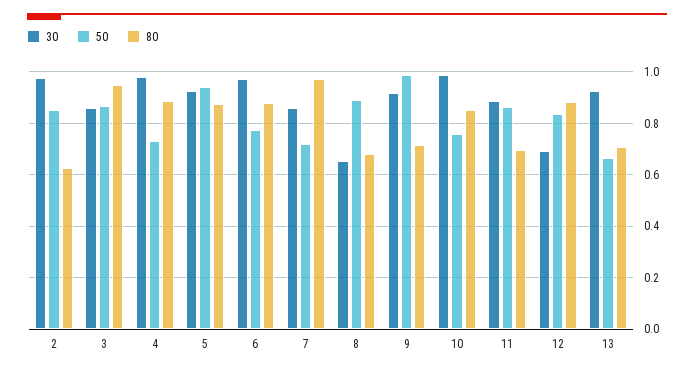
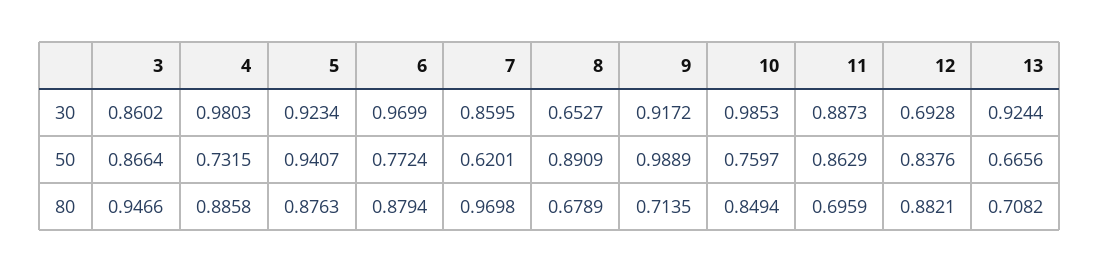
30, 2: 0.975 -> none
50, 2: 0.85 -> none
80, 2: 0.625 -> none
50, 7: 0.725 -> 0.6201

